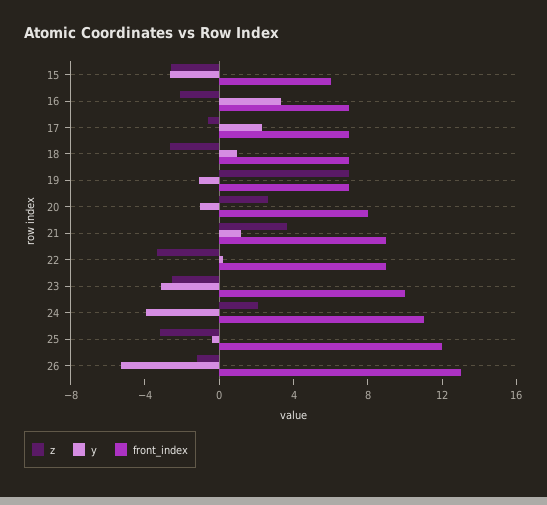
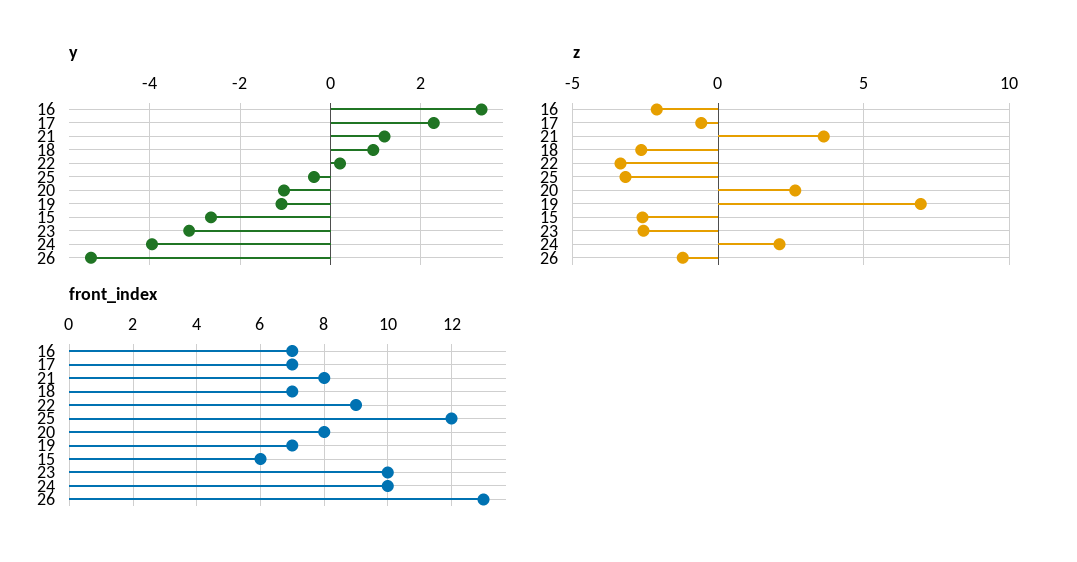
front_index, 21: 9 -> 8
front_index, 24: 11 -> 10

